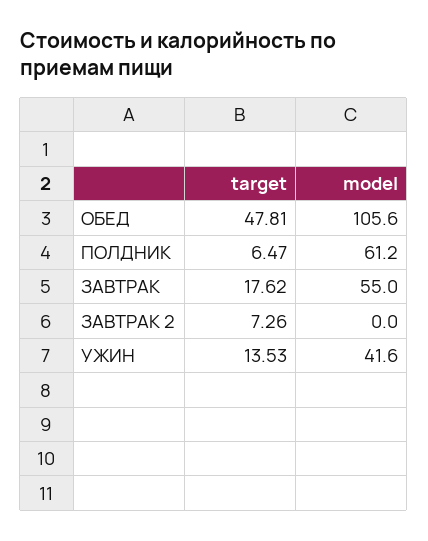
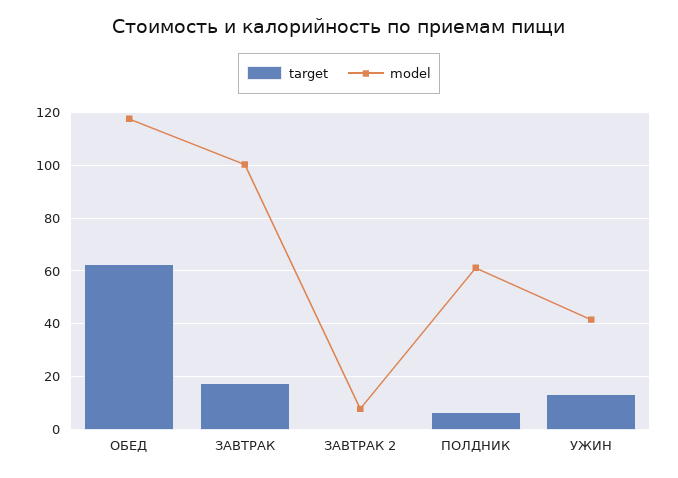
target, ОБЕД: 47.81 -> 62.5
model, ОБЕД: 105.6 -> 117.5
model, ЗАВТРАК: 55 -> 100
target, ЗАВТРАК 2: 7.26 -> 0
model, ЗАВТРАК 2: 0 -> 7.5

